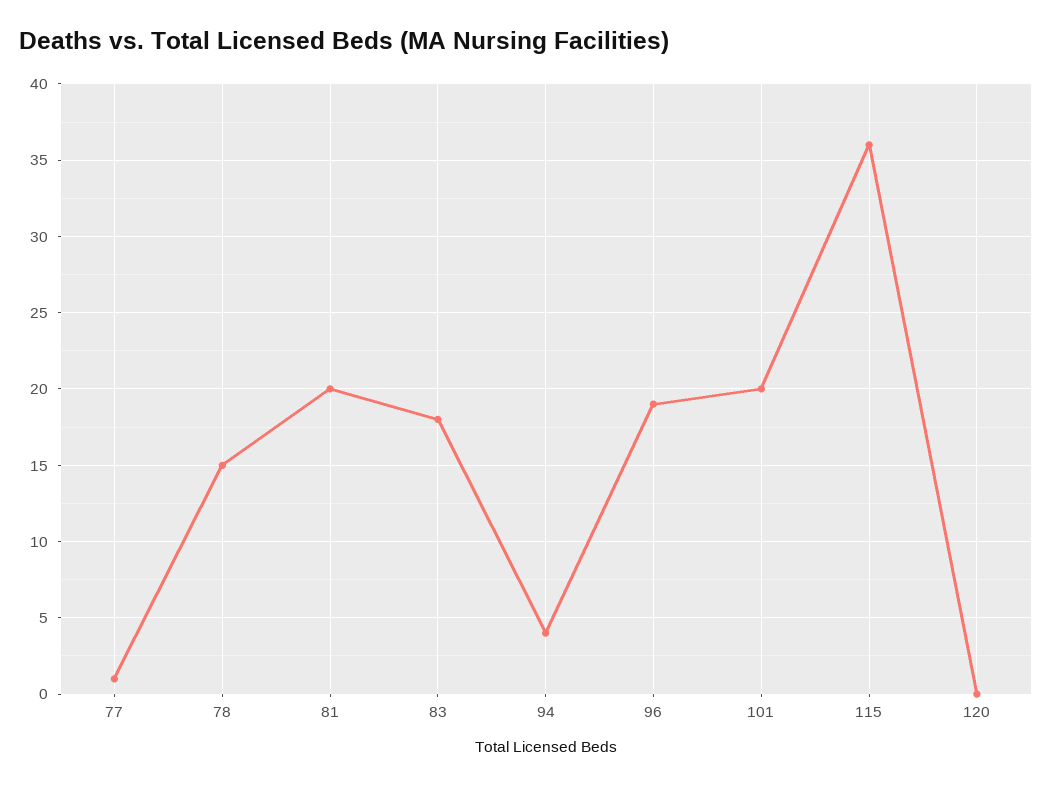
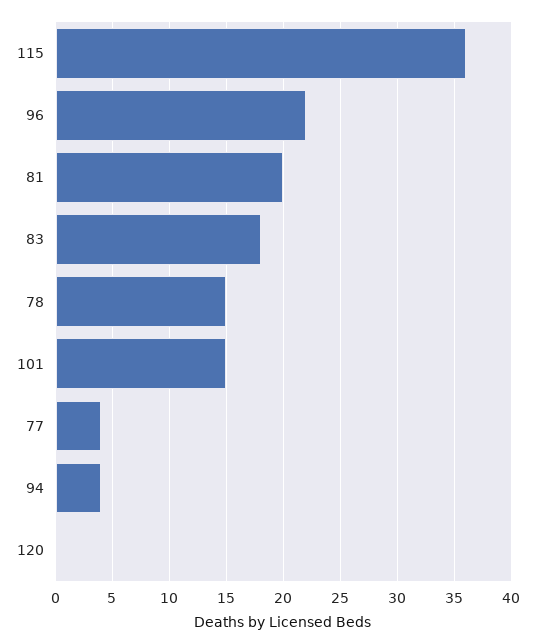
77: 1 -> 4
96: 19 -> 22
101: 20 -> 15

